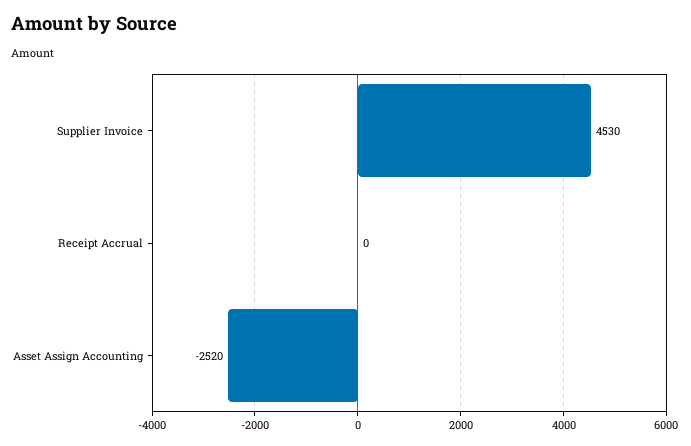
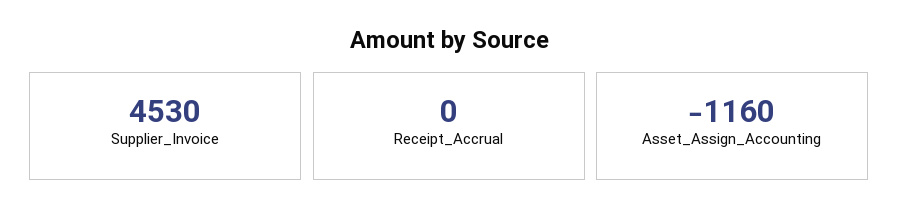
Asset Assign Accounting: -2520 -> -1160

